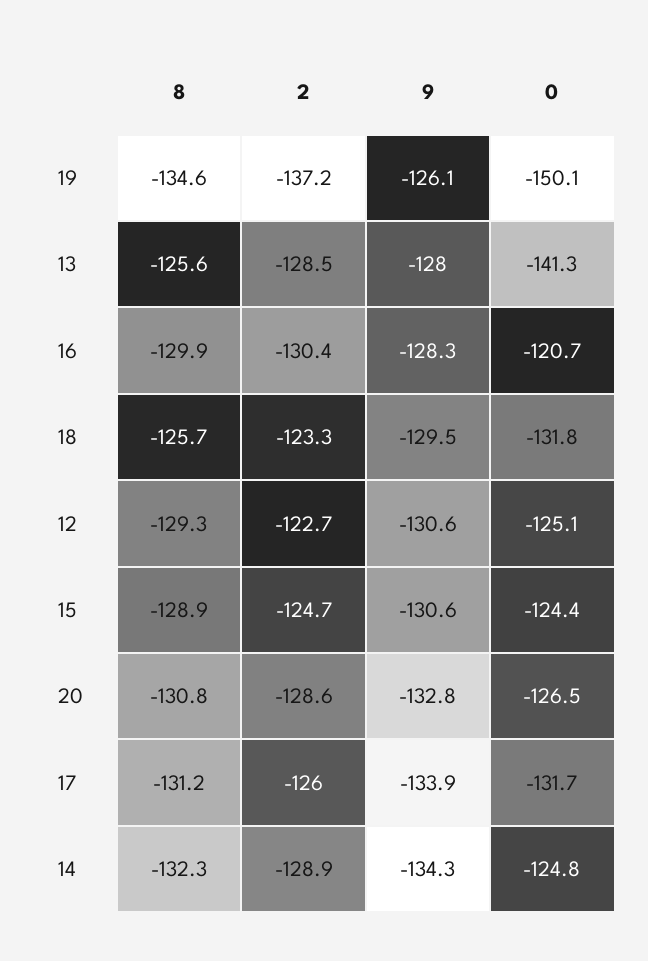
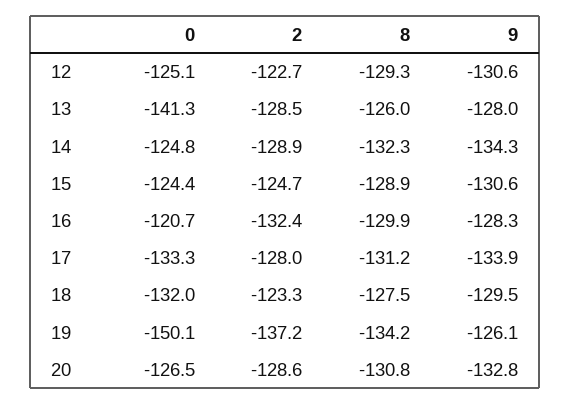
8, 19: -134.6 -> -134.2
8, 13: -125.6 -> -126
2, 16: -130.4 -> -132.4
8, 18: -125.7 -> -127.5
0, 18: -131.8 -> -132
2, 17: -126 -> -128
0, 17: -131.7 -> -133.3

